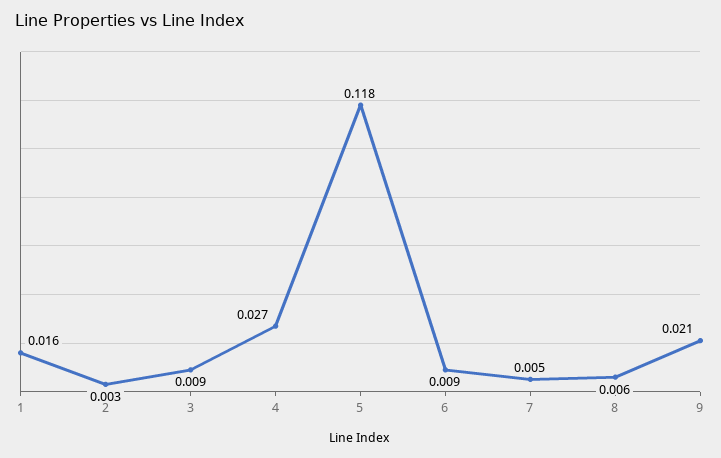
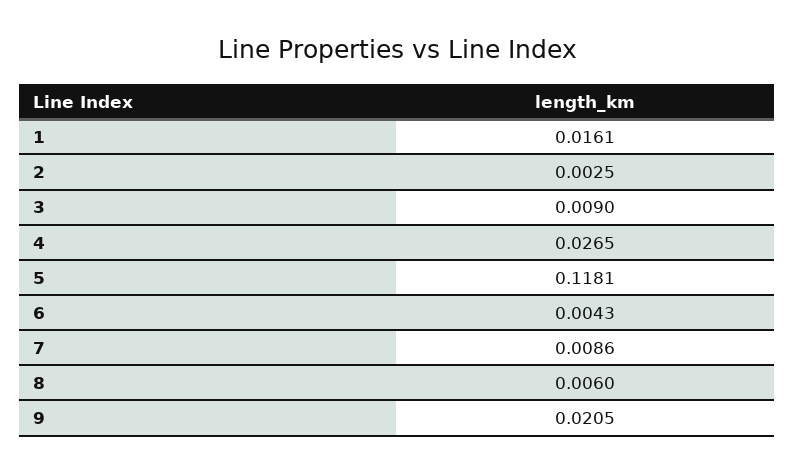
6: 0.009 -> 0.0043
7: 0.005 -> 0.0086

